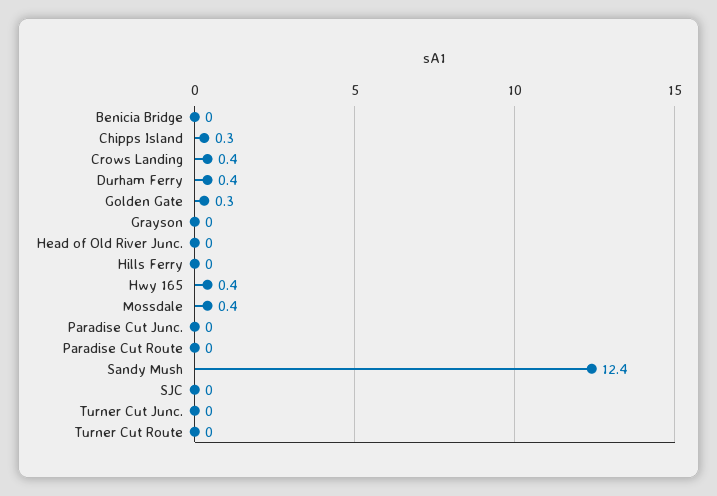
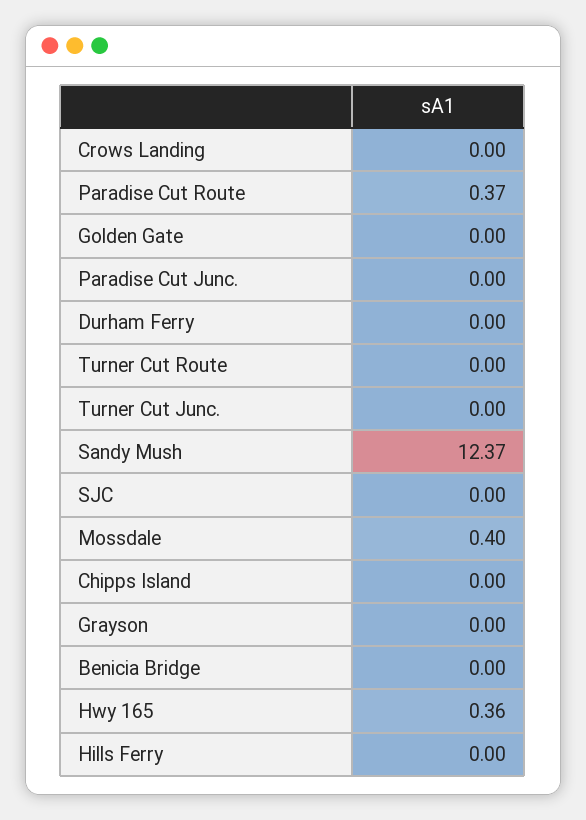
Chipps Island: 0.3 -> 0
Crows Landing: 0.4 -> 0
Durham Ferry: 0.4 -> 0
Golden Gate: 0.3 -> 0
Head of Old River Junc.: 0 -> none
Paradise Cut Route: 0 -> 0.37

